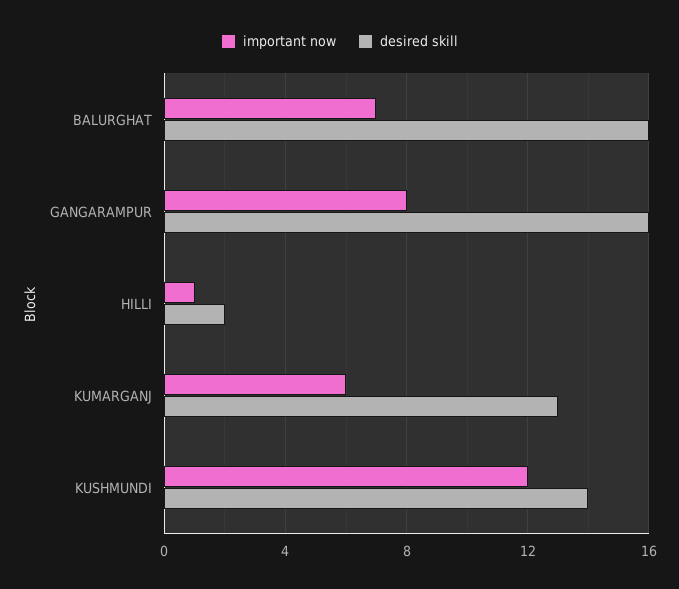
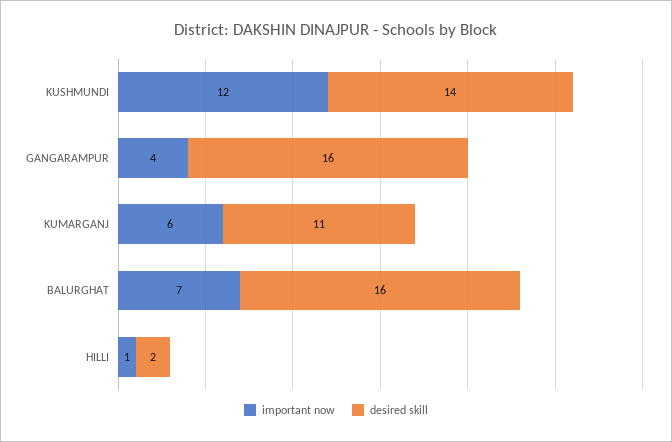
important now, GANGARAMPUR: 8 -> 4
desired skill, KUMARGANJ: 13 -> 11

